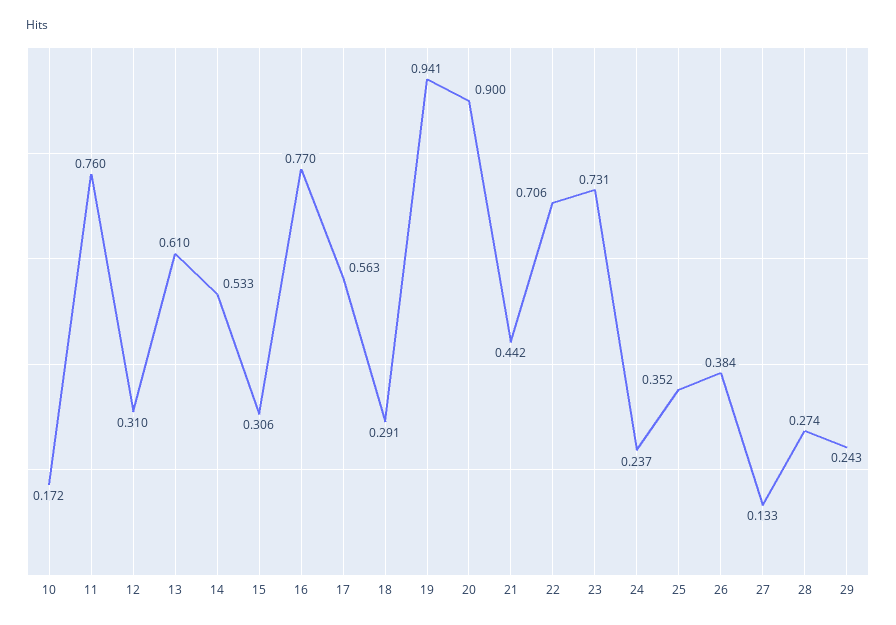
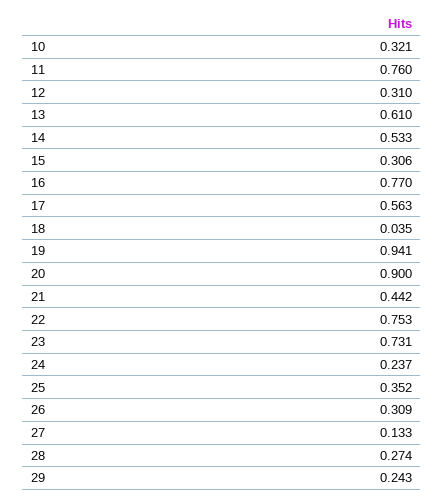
10: 0.172 -> 0.321
18: 0.291 -> 0.035
22: 0.706 -> 0.753
26: 0.384 -> 0.309

